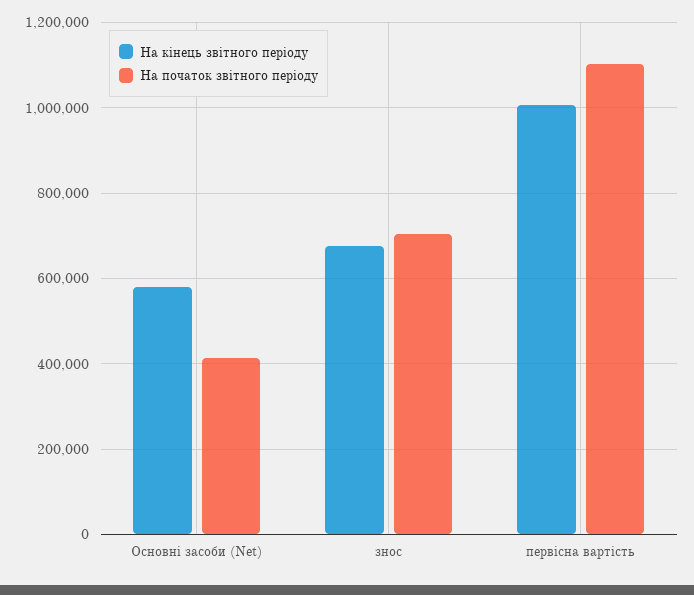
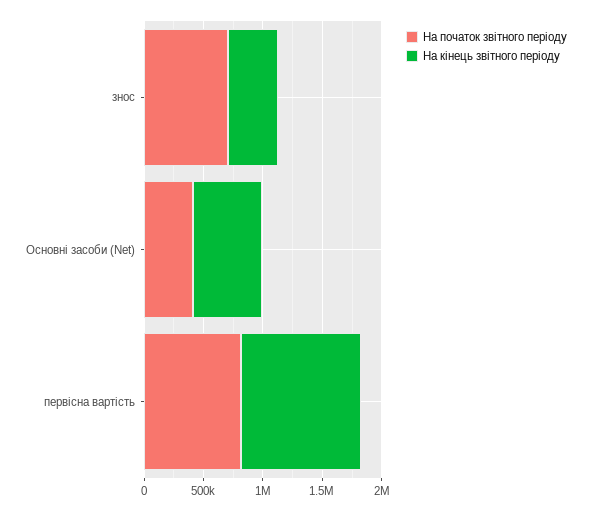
На кінець звітного періоду, знос: 680000 -> 400000
На початок звітного періоду, первісна вартість: 1100000 -> 800000

